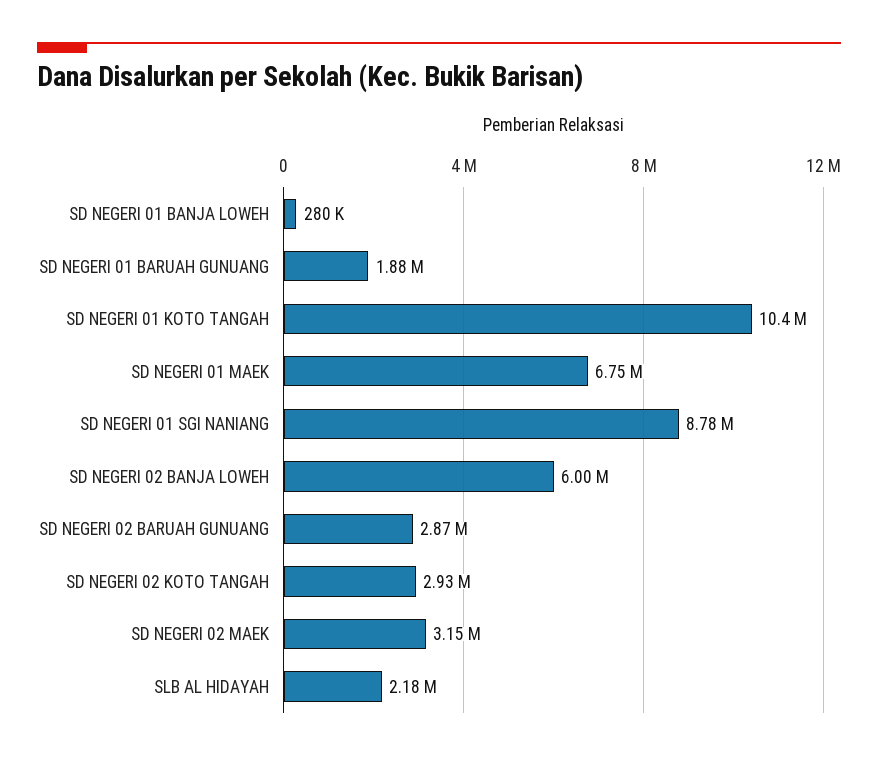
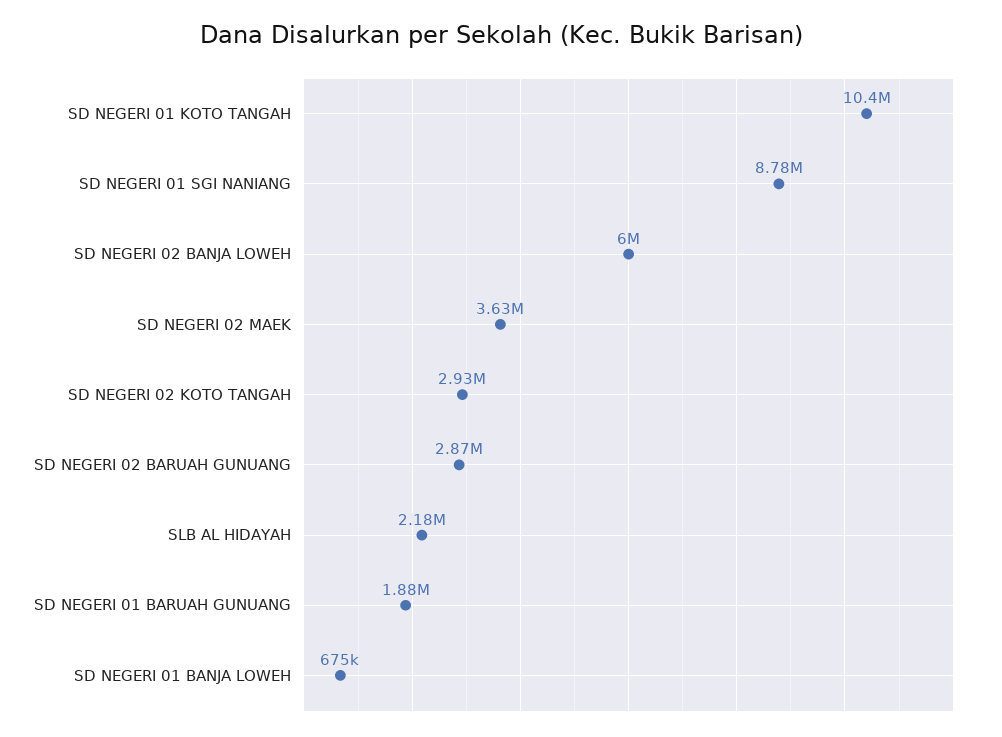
SD NEGERI 01 BANJA LOWEH: 280000 -> 675000
SD NEGERI 01 MAEK: 6750000 -> none
SD NEGERI 02 MAEK: 3150000 -> 3630000

